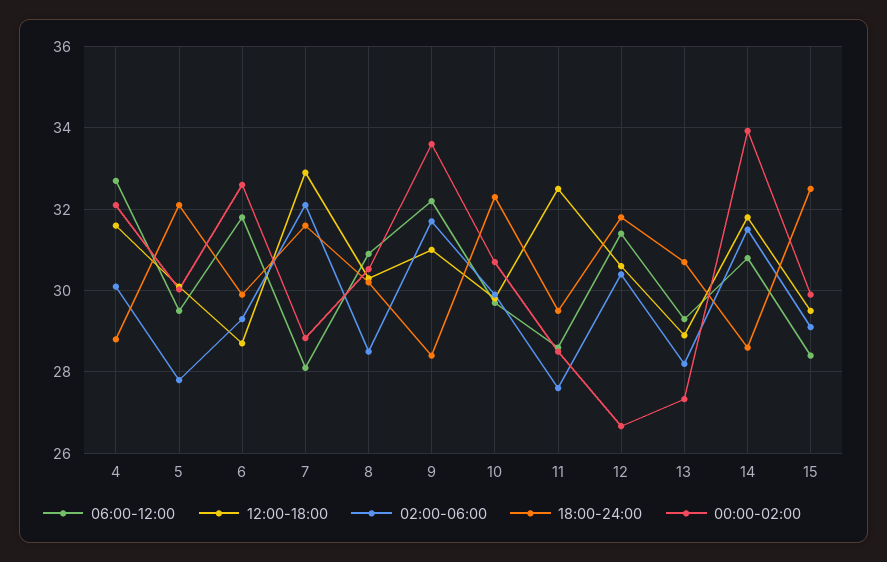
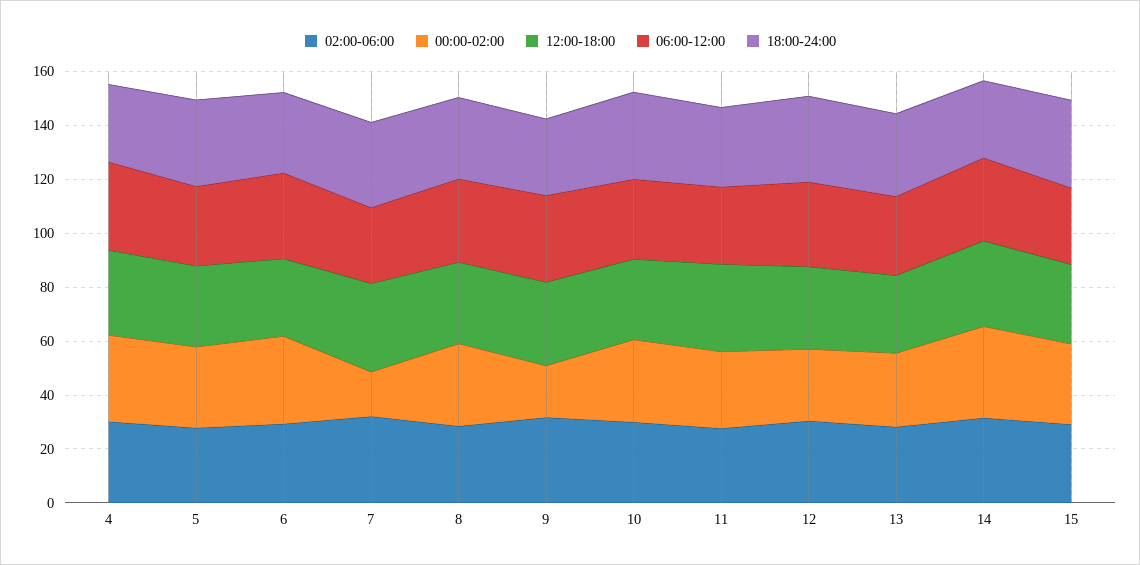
00:00-02:00, 7: 28.8 -> 15
00:00-02:00, 9: 33.6 -> 20

